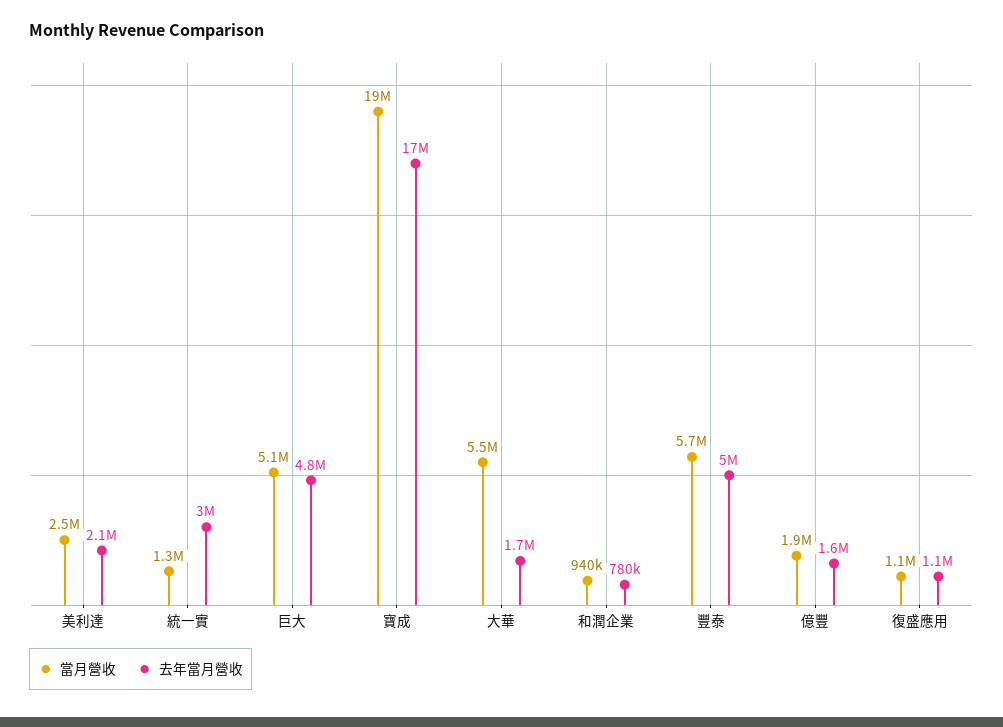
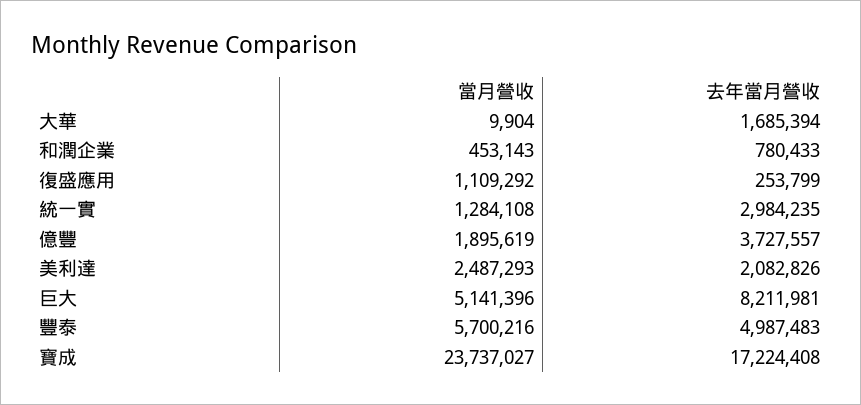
去年當月營收, 巨大: 4800000 -> 8211981
當月營收, 寶成: 19000000 -> 23737027
當月營收, 大華: 5500000 -> 9904
當月營收, 和潤企業: 940000 -> 453143
去年當月營收, 億豐: 1600000 -> 3727557
去年當月營收, 復盛應用: 1100000 -> 253799

